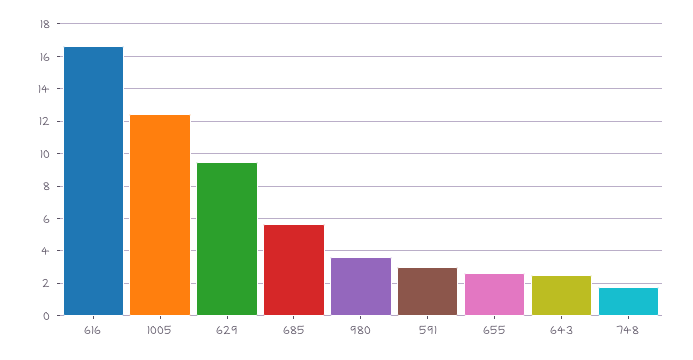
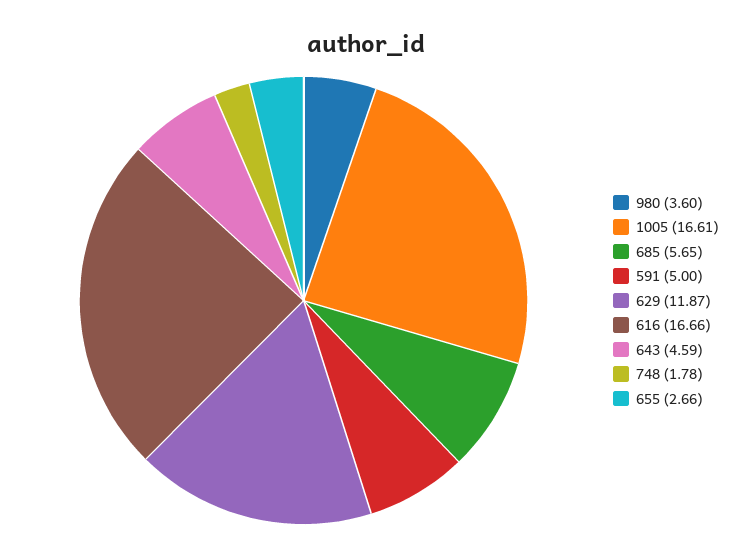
1005: 12.5 -> 16.61
629: 9.5 -> 11.87
591: 3 -> 5
643: 2.5 -> 4.59

